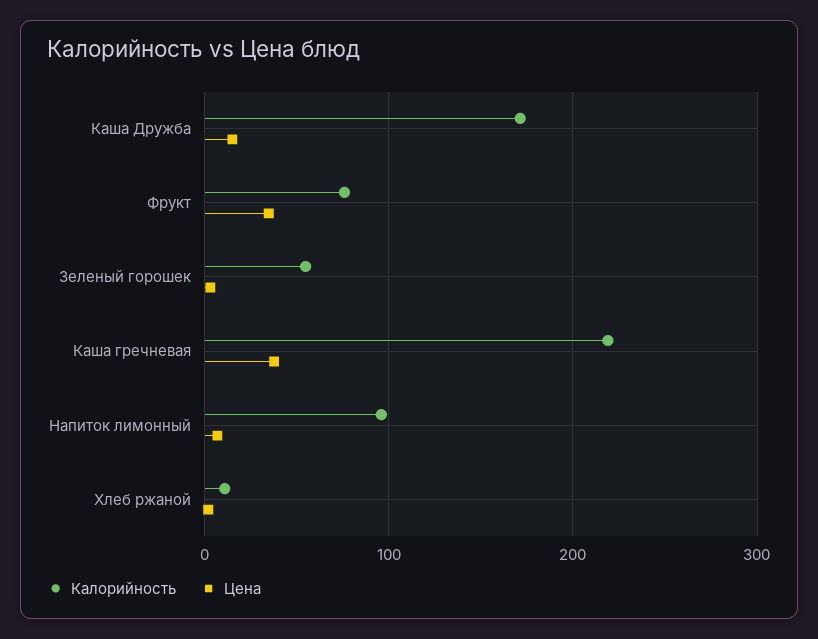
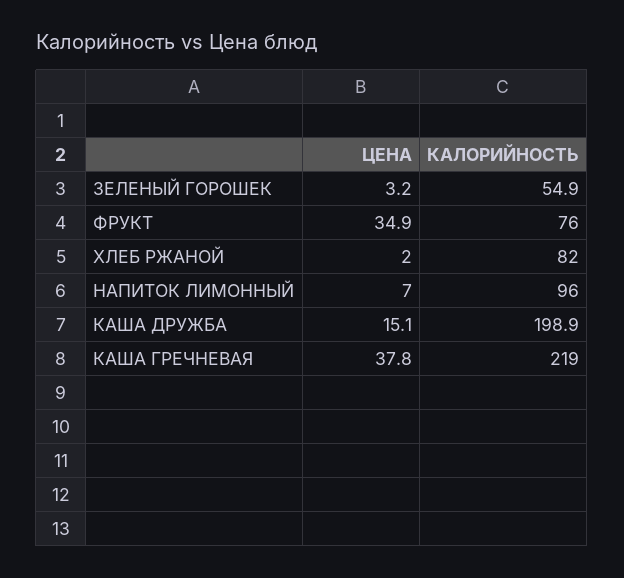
Калорийность, Каша Дружба: 170 -> 198.9
Калорийность, Хлеб ржаной: 10 -> 82

